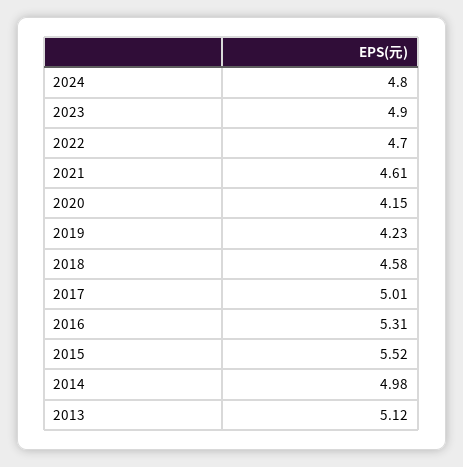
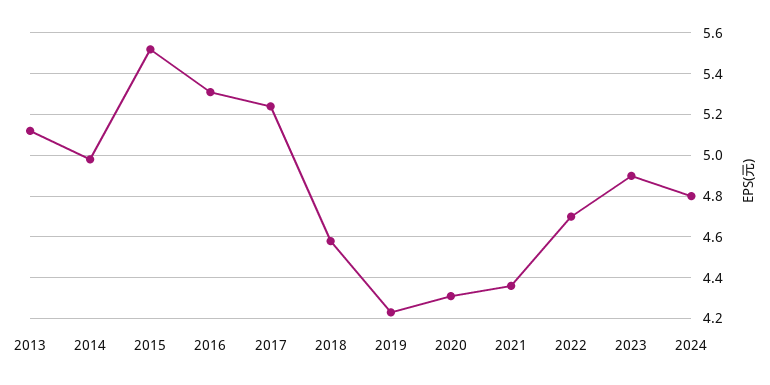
2021: 4.61 -> 4.35
2020: 4.15 -> 4.3
2017: 5.01 -> 5.25

